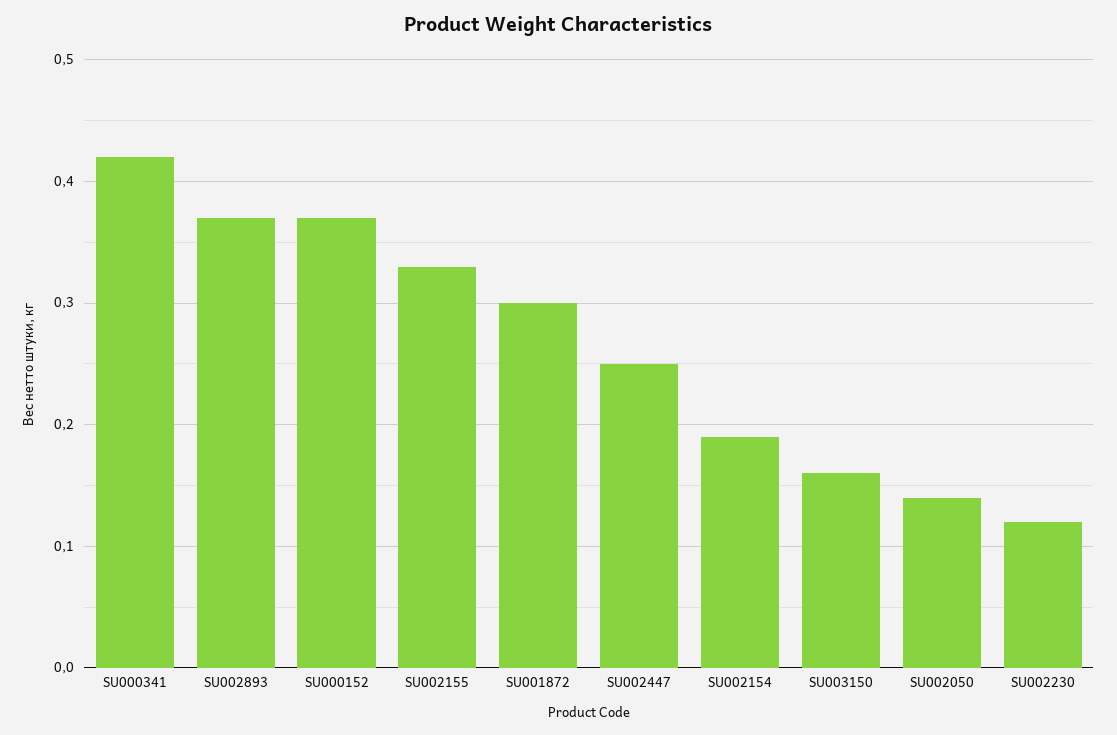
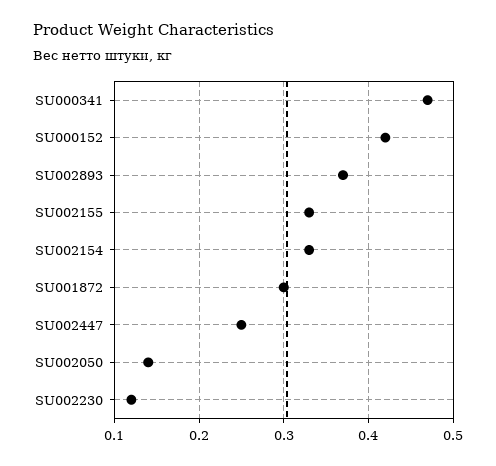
SU000341: 0.42 -> 0.47
SU000152: 0.37 -> 0.42
SU002154: 0.19 -> 0.33
SU003150: 0.16 -> none

